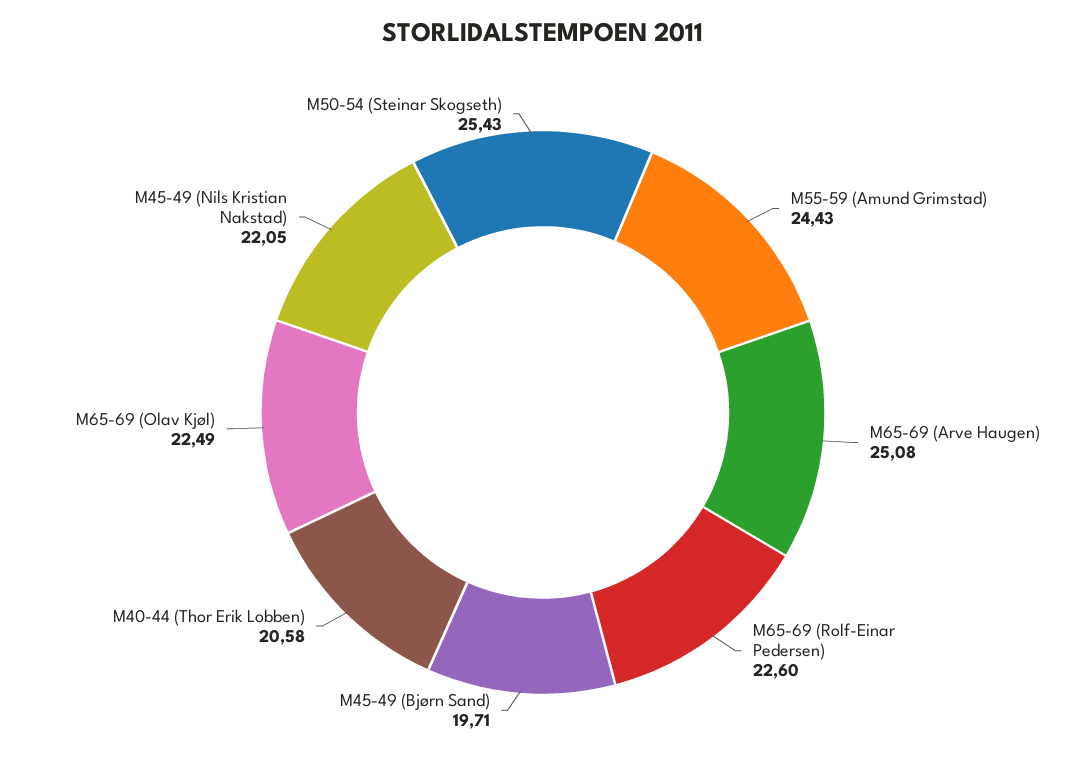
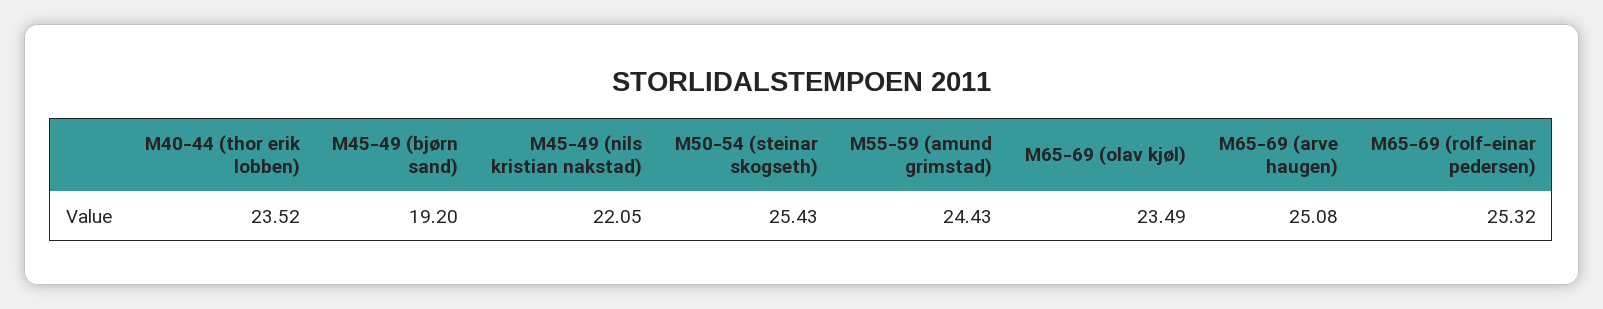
M65-69 (Rolf-Einar Pedersen): 22.6 -> 25.32
M45-49 (Bjørn Sand): 19.71 -> 19.2
M40-44 (Thor Erik Lobben): 20.58 -> 23.52
M65-69 (Olav Kjøl): 22.49 -> 23.49

